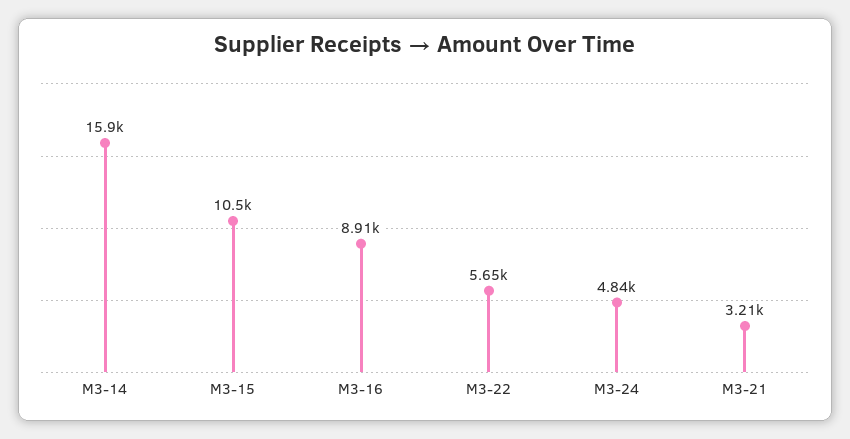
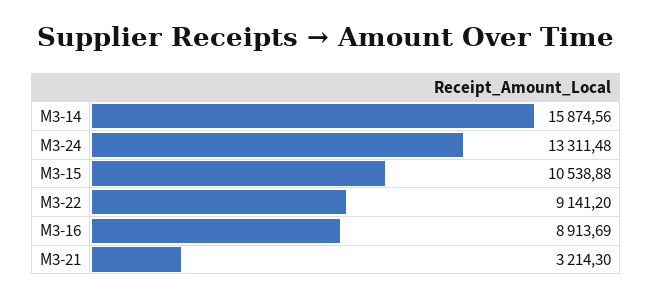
M3-22: 5650 -> 9141.2
M3-24: 4840 -> 13311.48

